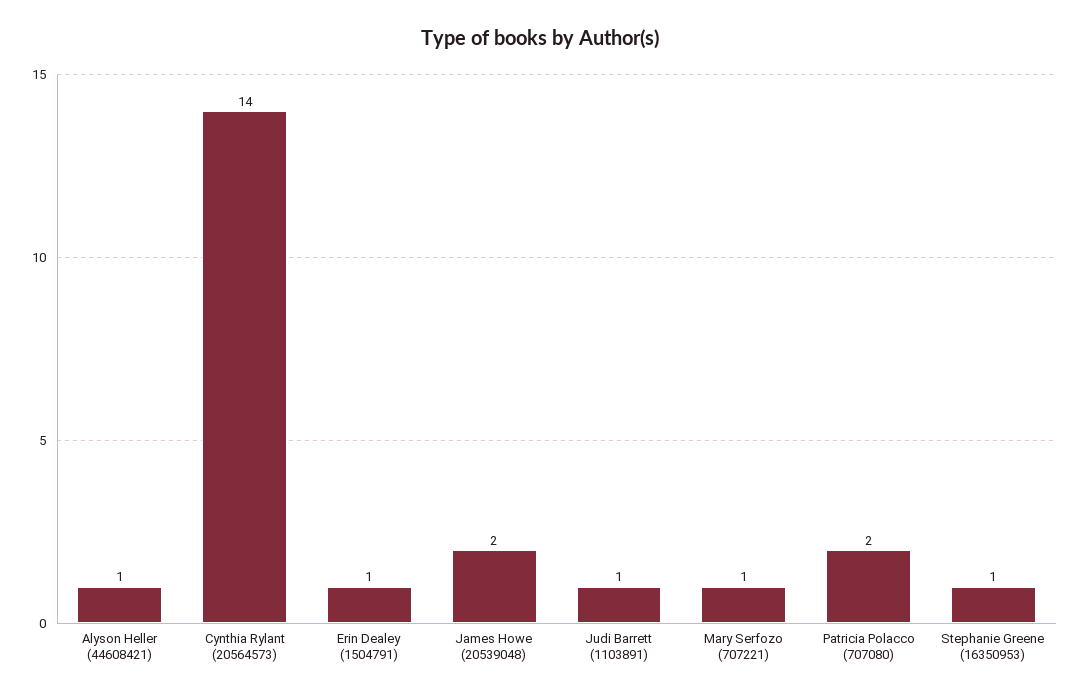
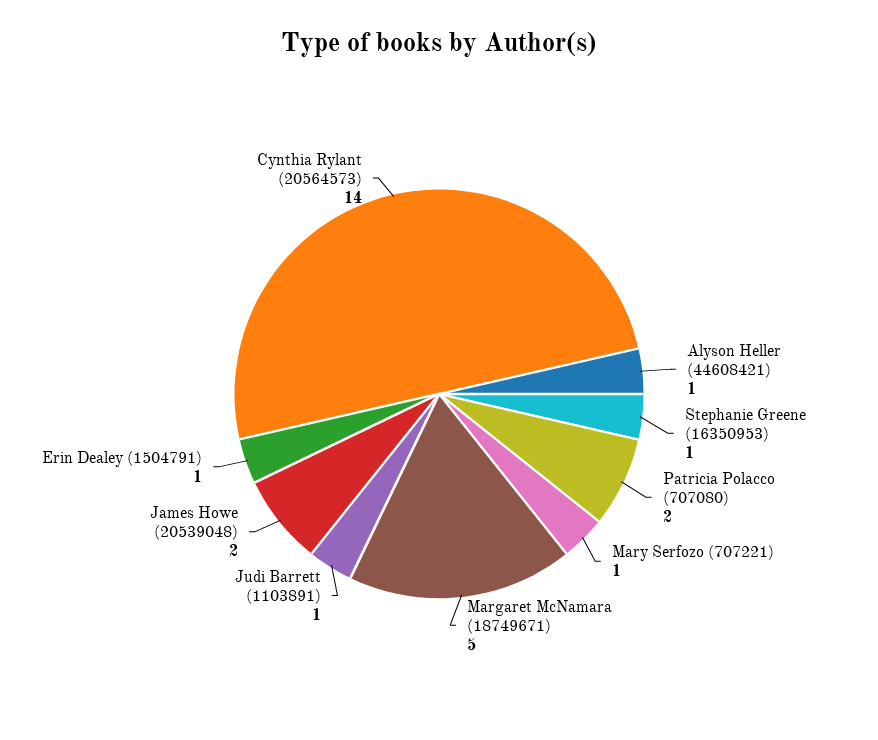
Margaret McNamara (18749671): none -> 5

